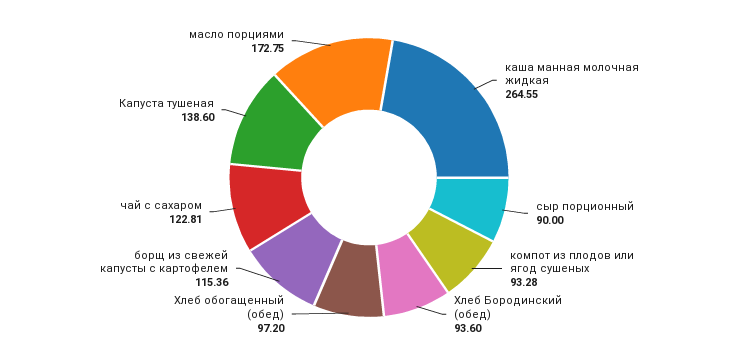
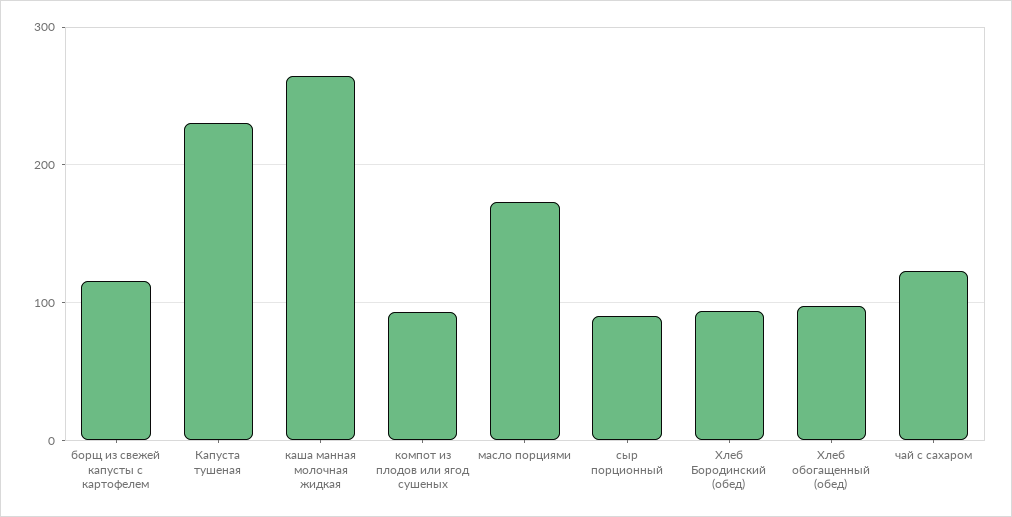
Капуста тушеная: 138.6 -> 230

